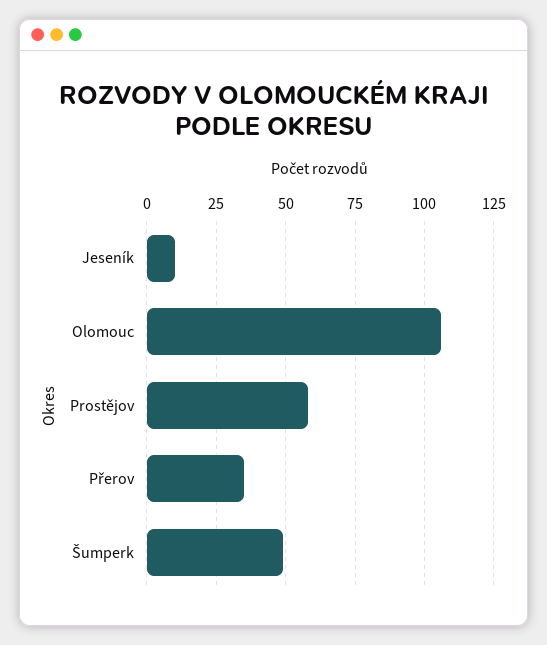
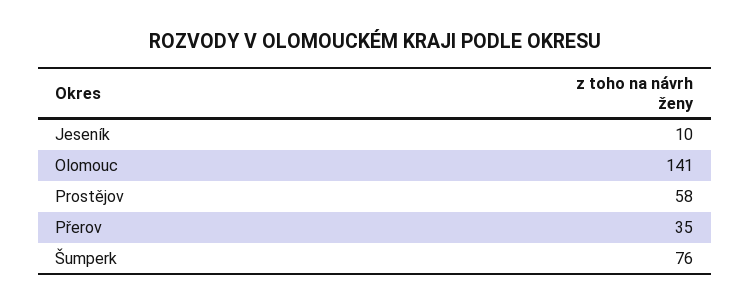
Olomouc: 105 -> 141
Šumperk: 50 -> 76

